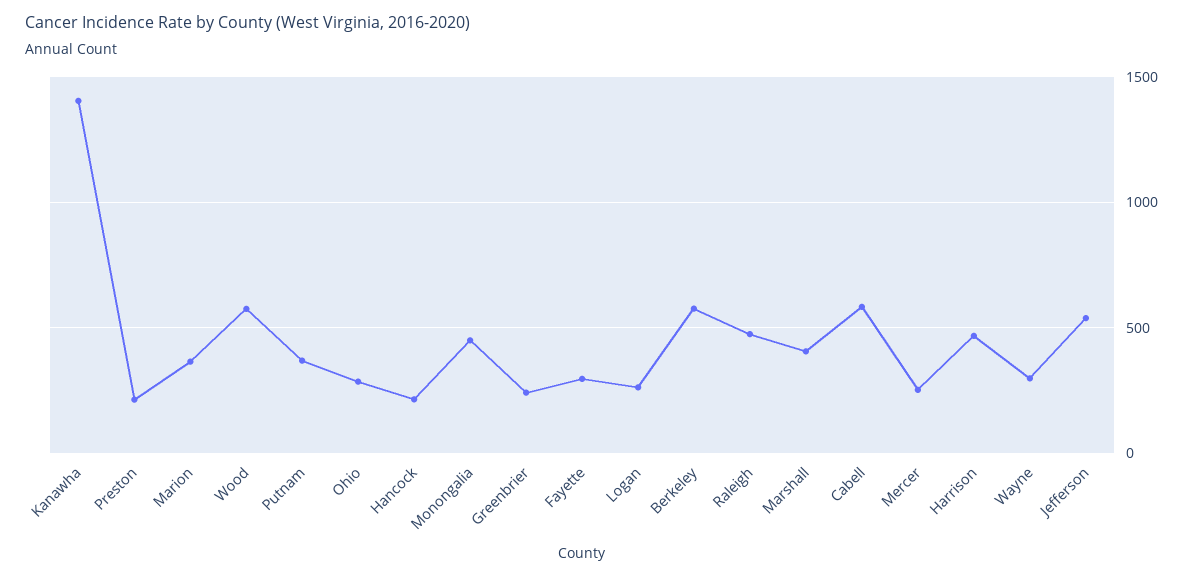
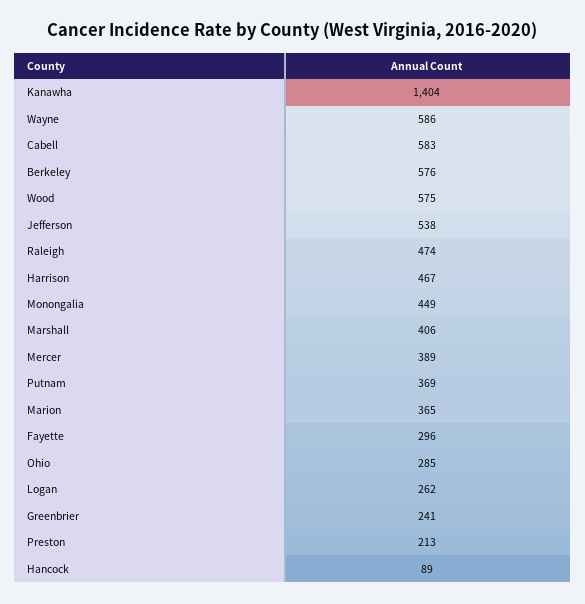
Hancock: 200 -> 89
Mercer: 250 -> 389
Wayne: 300 -> 586

